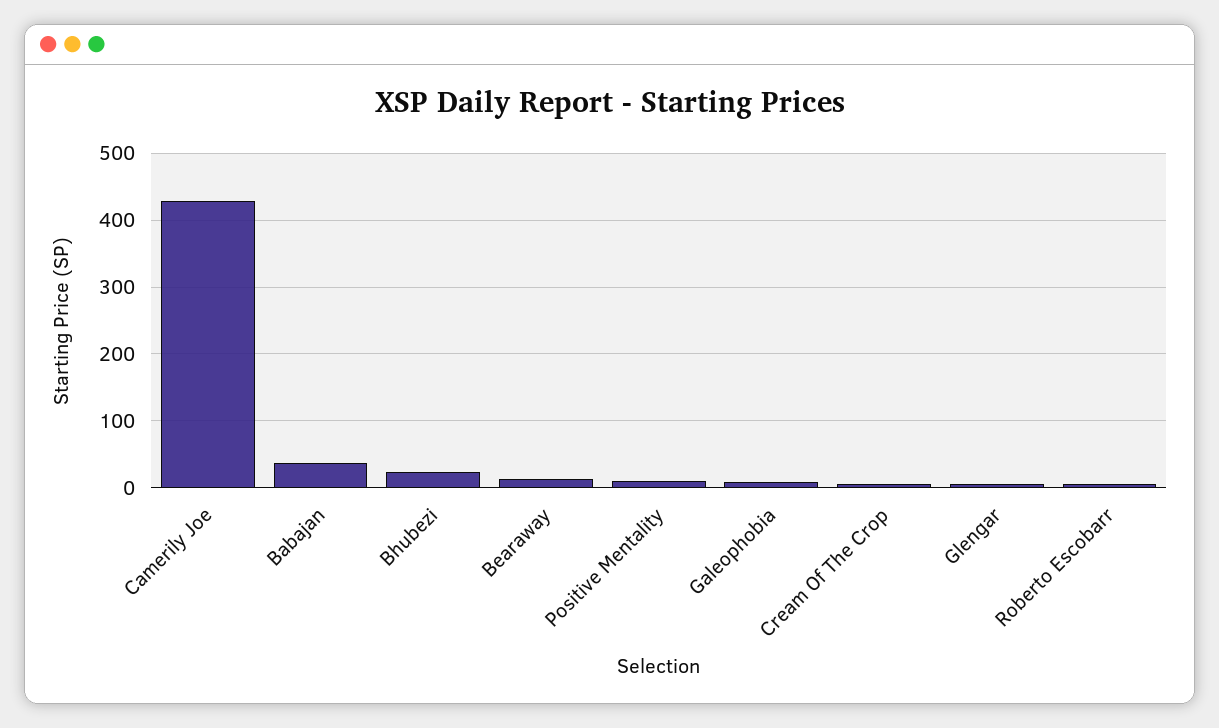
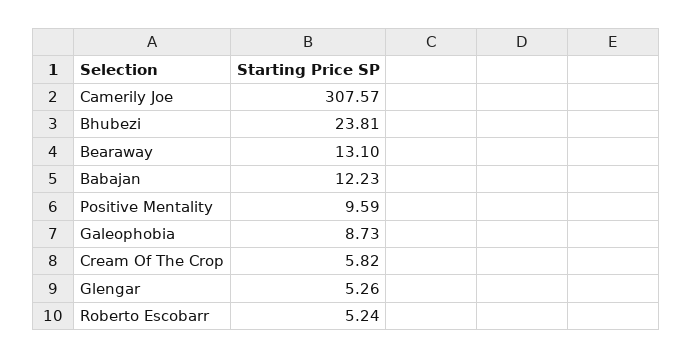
Camerily Joe: 430 -> 307.57
Babajan: 40 -> 12.23

